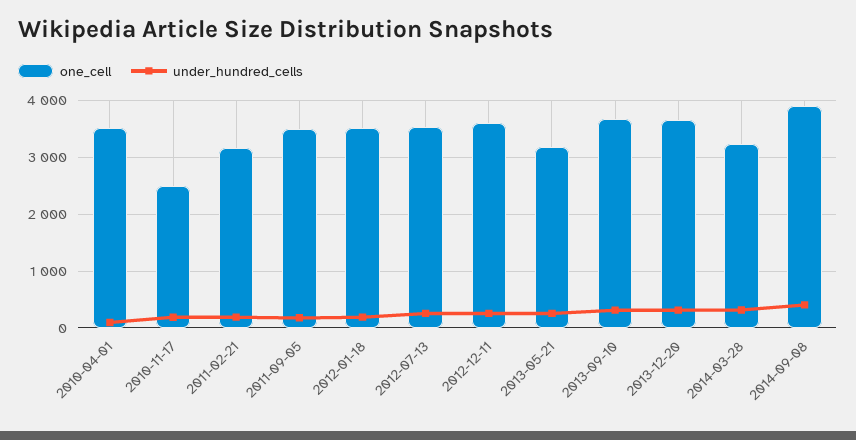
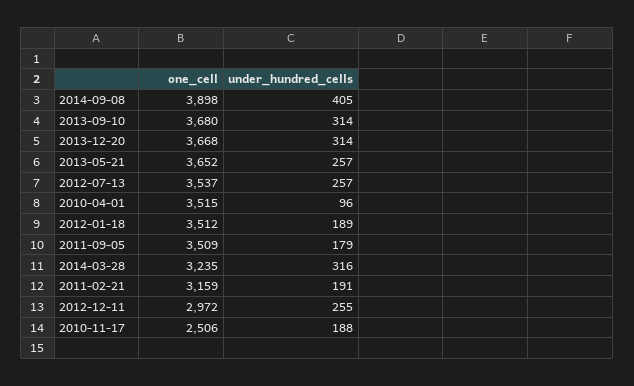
one_cell, 2012-12-11: 3600 -> 2972
one_cell, 2013-05-21: 3200 -> 3652

